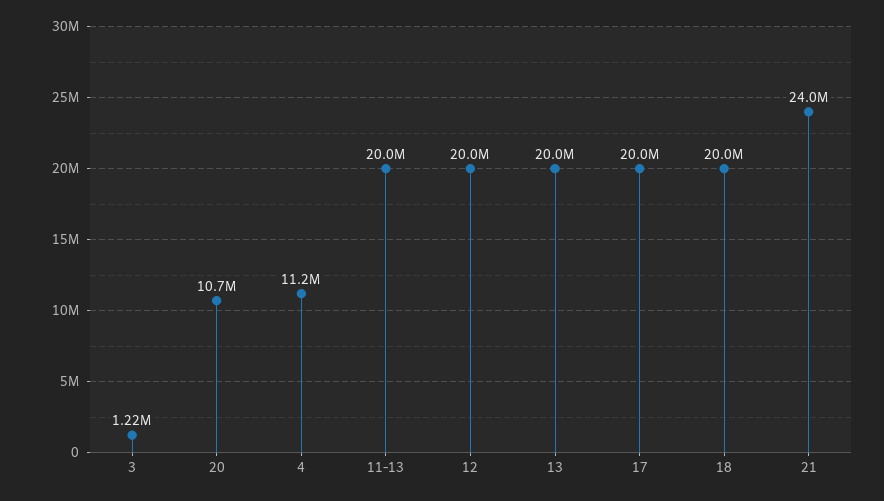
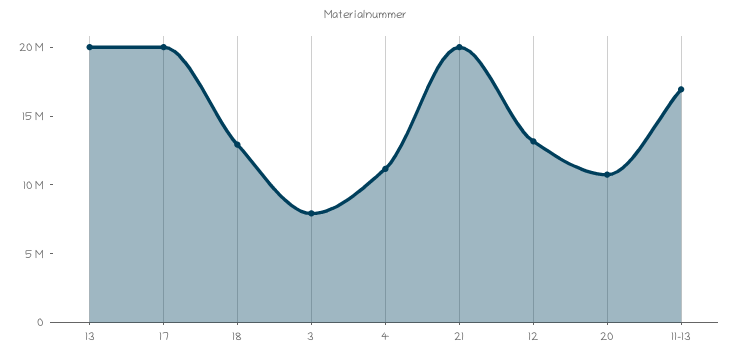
3: 1220000 -> 8000000
11-13: 20000000 -> 17000000
12: 20000000 -> 13000000
18: 20000000 -> 13000000
21: 24000000 -> 20000000

